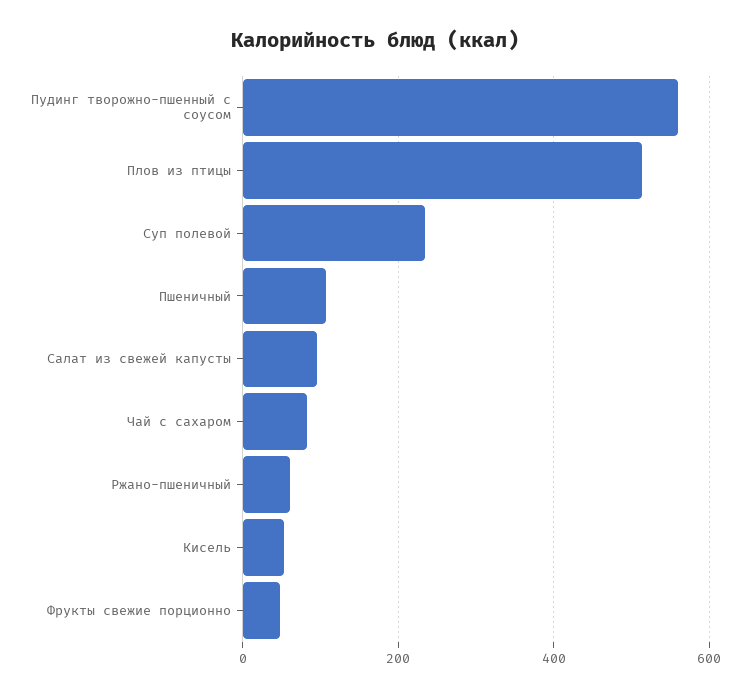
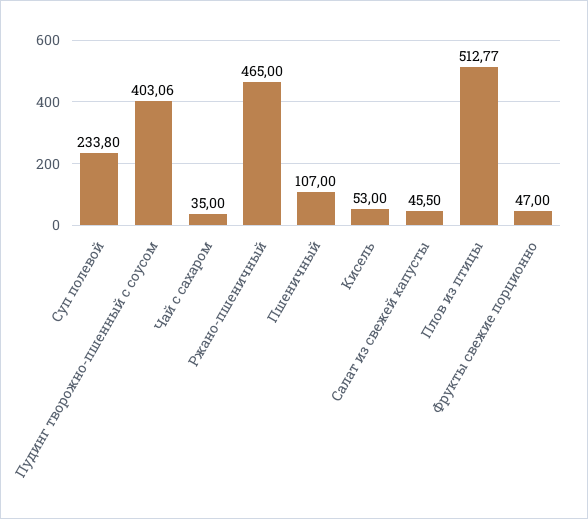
Пудинг творожно-пшенный с соусом: 560 -> 403.06
Салат из свежей капусты: 100 -> 45.5
Чай с сахаром: 80 -> 35
Ржано-пшеничный: 60 -> 465

